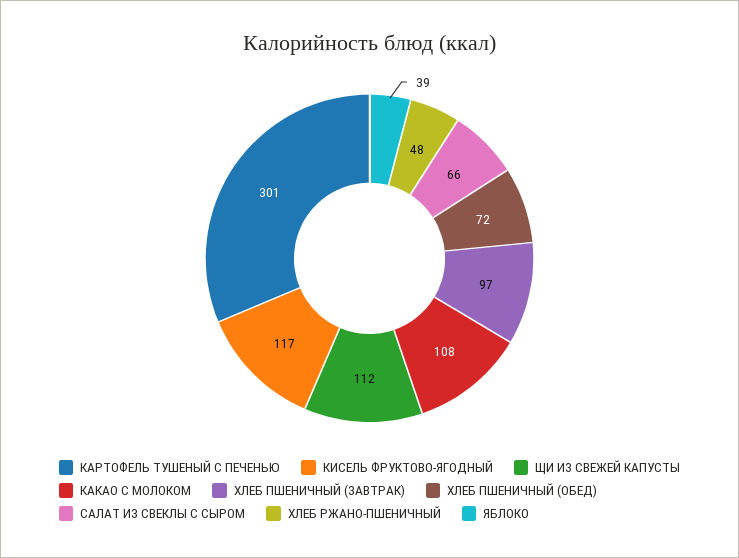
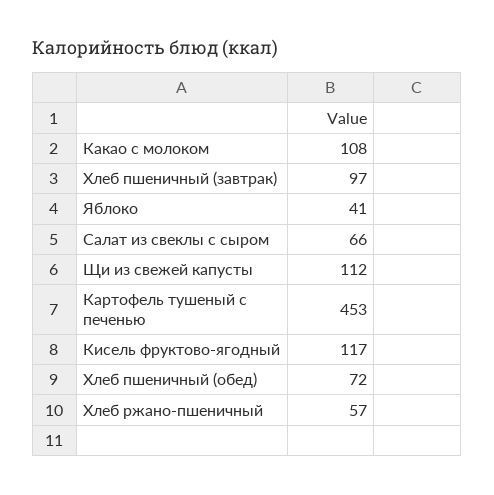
КАРТОФЕЛЬ ТУШЕНЫЙ С ПЕЧЕНЬЮ: 301 -> 453
ХЛЕБ РЖАНО-ПШЕНИЧНЫЙ: 48 -> 57
ЯБЛОКО: 39 -> 41

